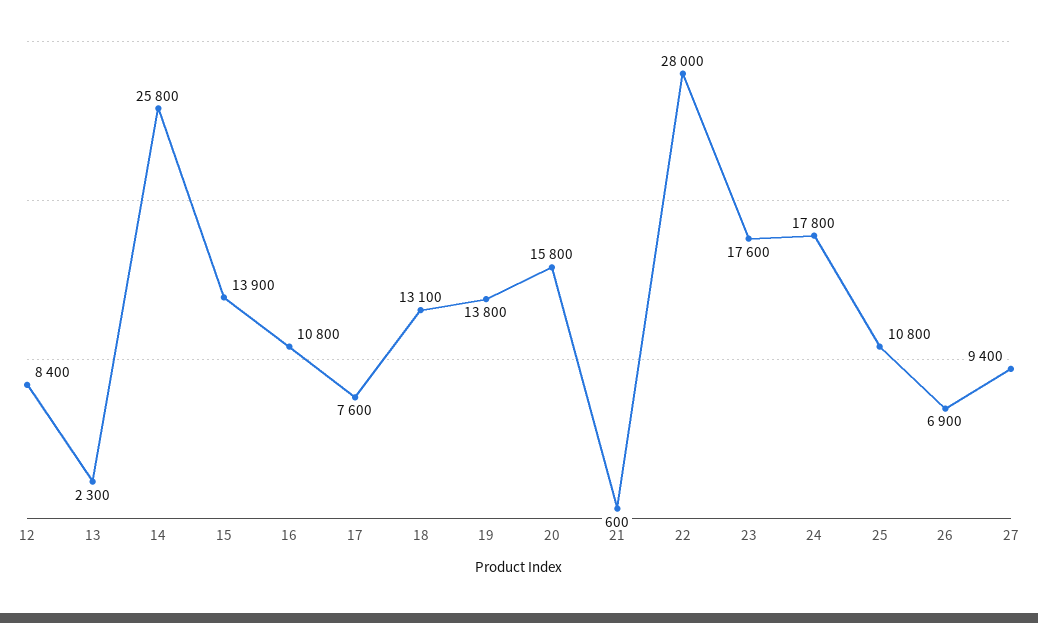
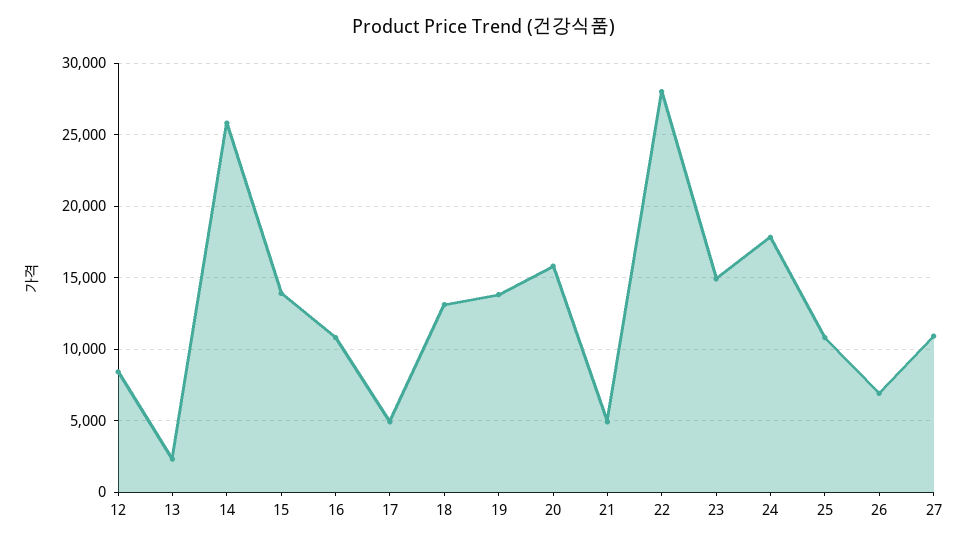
17: 7600 -> 5000
21: 600 -> 5000
23: 17600 -> 15000
27: 9400 -> 11000

